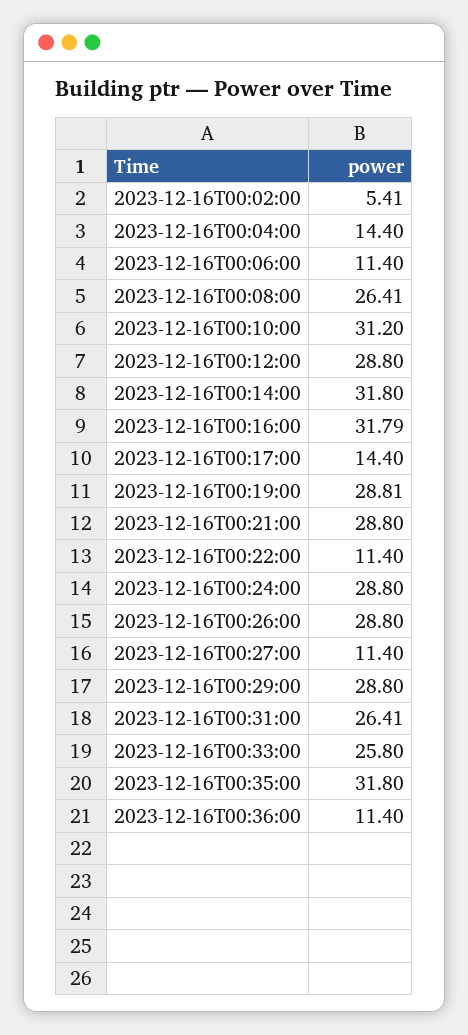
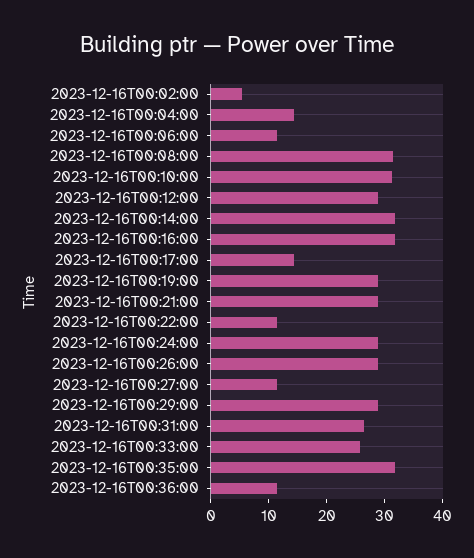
2023-12-16T00:08:00: 26.41 -> 32

